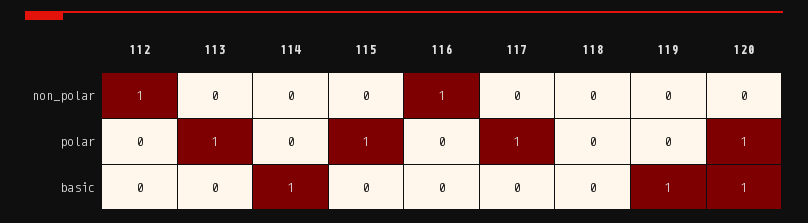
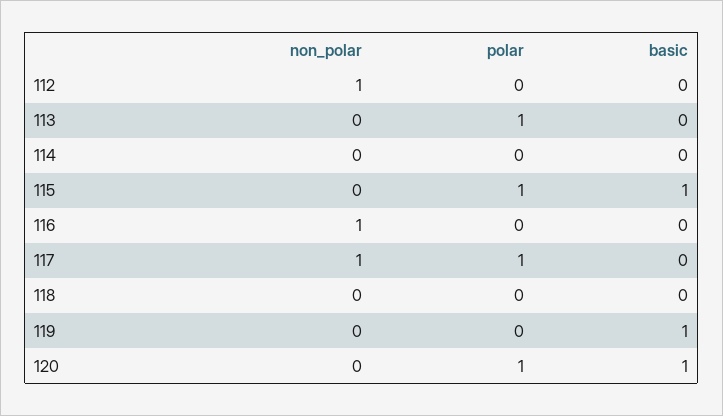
117, non_polar: 0 -> 1
114, basic: 1 -> 0
115, basic: 0 -> 1

